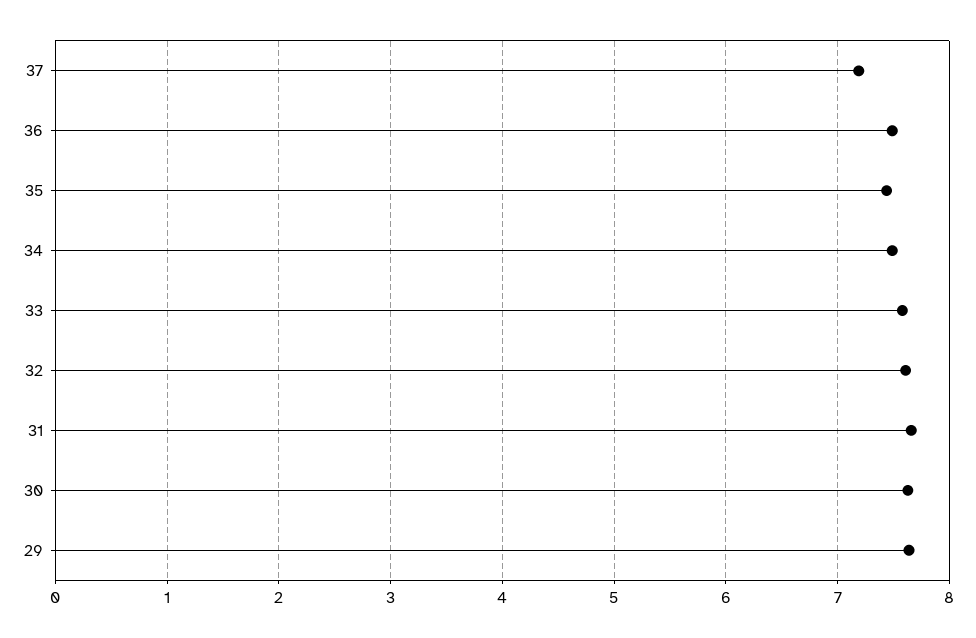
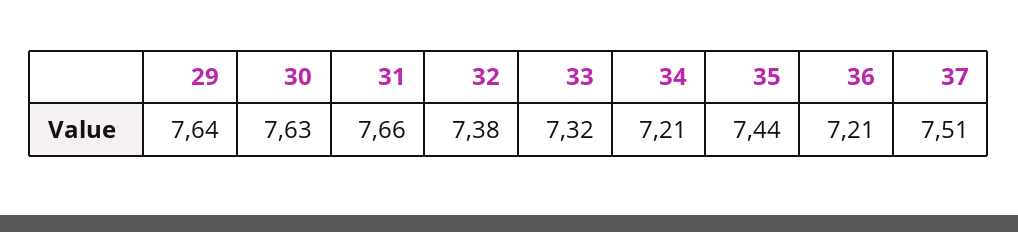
37: 7.2 -> 7.51
36: 7.5 -> 7.21
34: 7.5 -> 7.21
33: 7.6 -> 7.32
32: 7.6 -> 7.38

